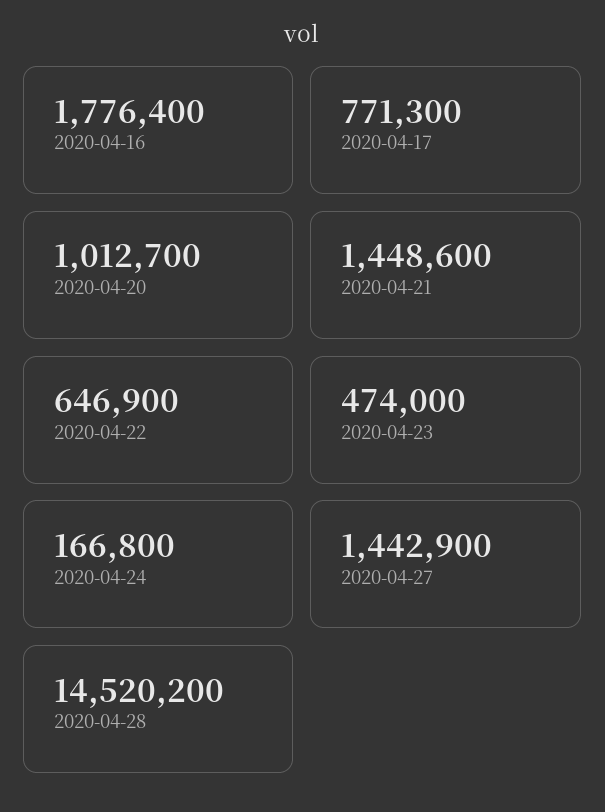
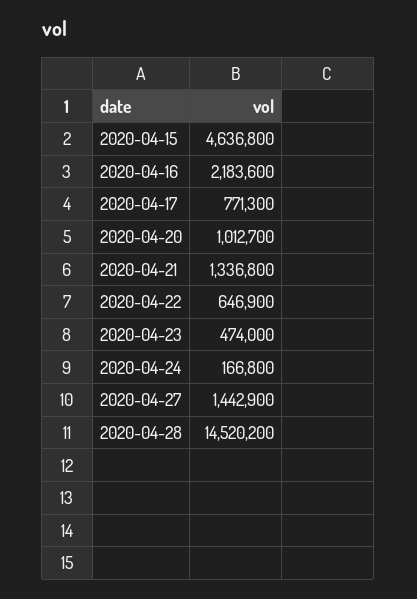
2020-04-16: 1776400 -> 2183600
2020-04-21: 1448600 -> 1336800
2020-04-15: none -> 4636800

